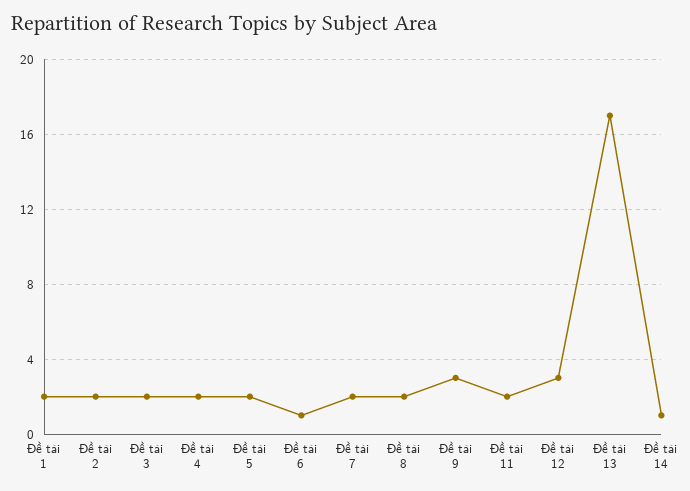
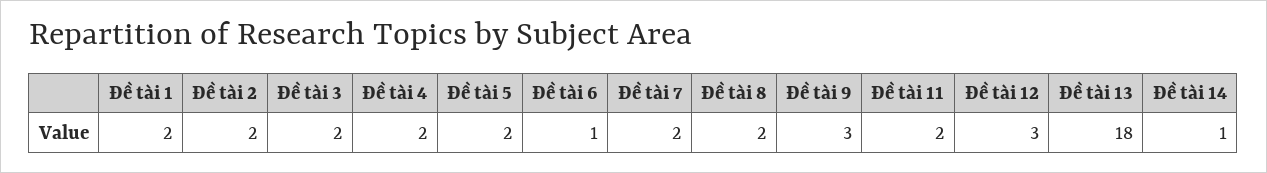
Đề tài 13: 17 -> 18

